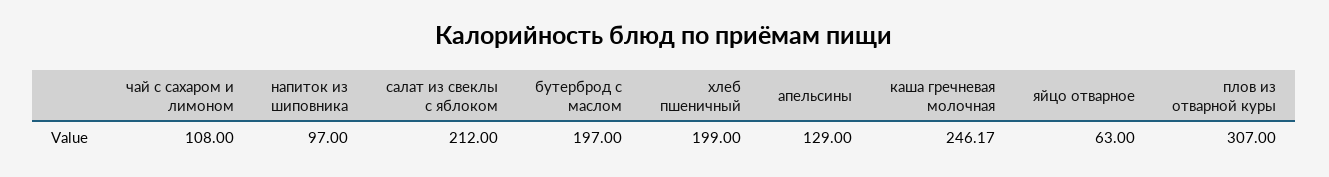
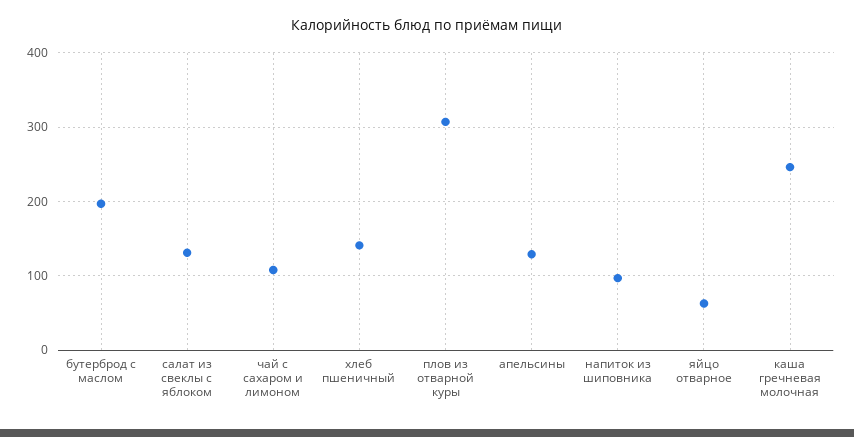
салат из свеклы с яблоком: 212 -> 130
хлеб пшеничный: 199 -> 140

